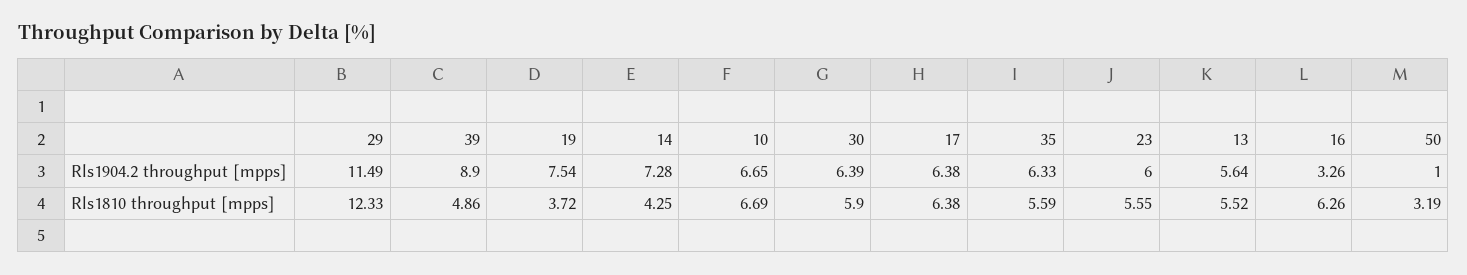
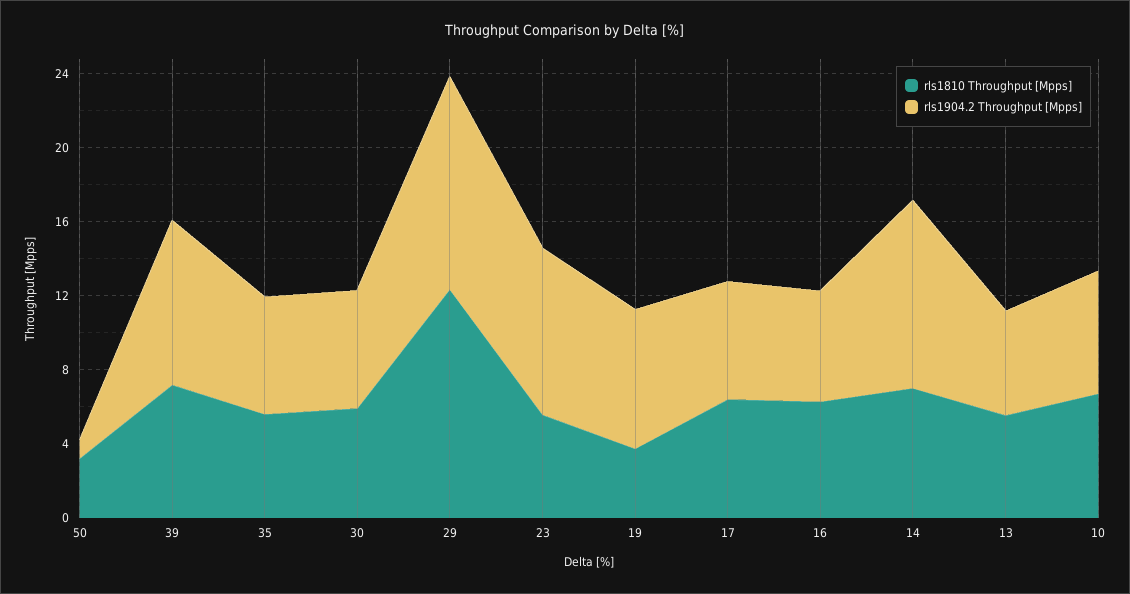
Rls1904.2 throughput [mpps], 14: 7.28 -> 10
Rls1904.2 throughput [mpps], 23: 6 -> 9
Rls1904.2 throughput [mpps], 16: 3.26 -> 6
Rls1810 throughput [mpps], 39: 4.86 -> 7
Rls1810 throughput [mpps], 14: 4.25 -> 7

